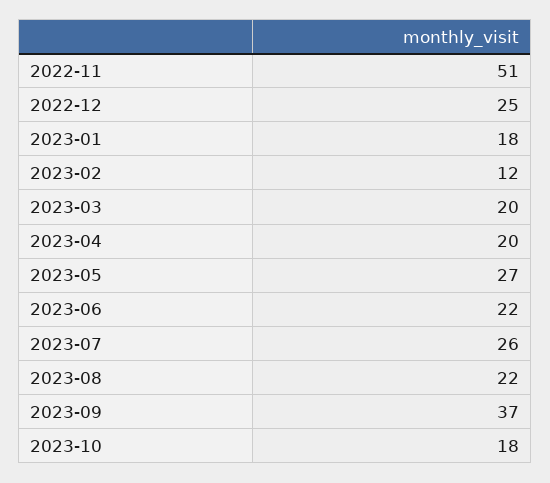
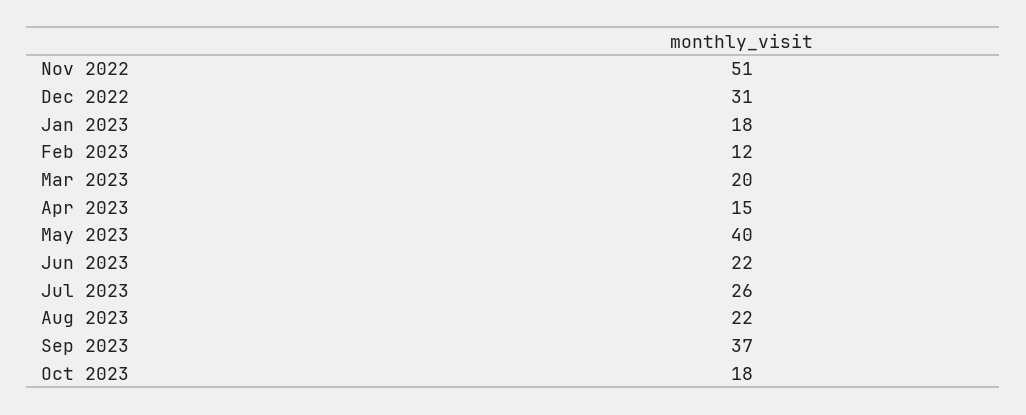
2022-12: 25 -> 31
2023-04: 20 -> 15
2023-05: 27 -> 40

